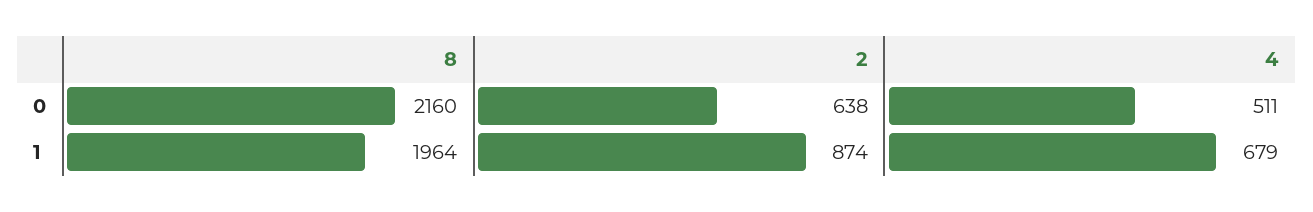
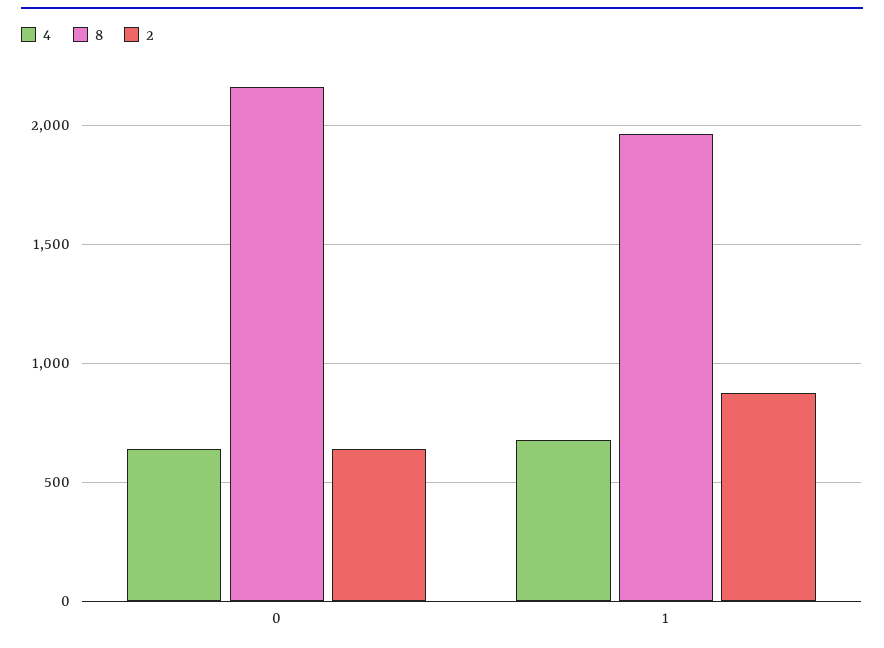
4, 0: 511 -> 650

